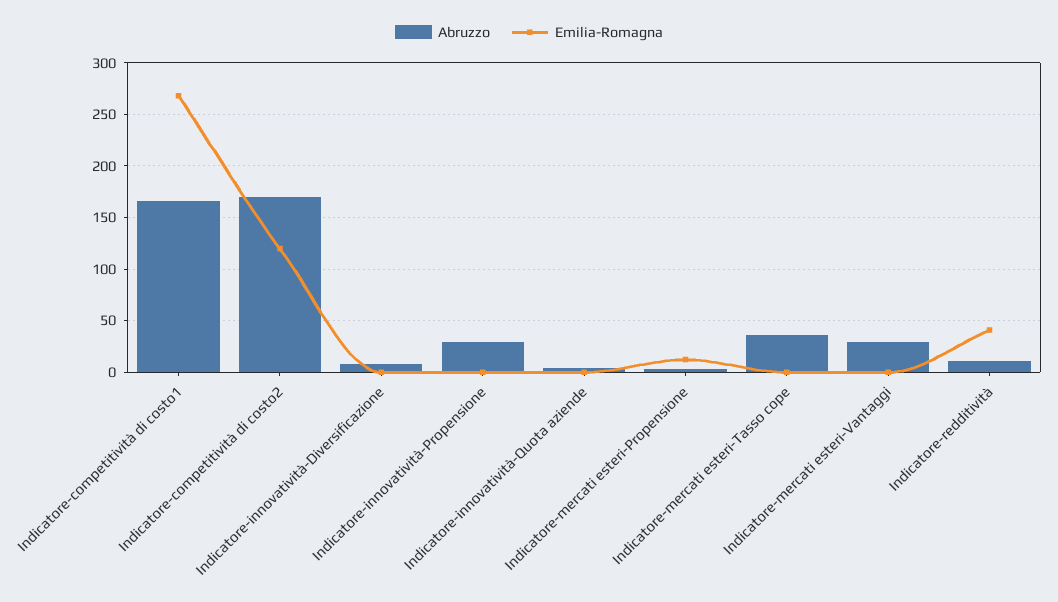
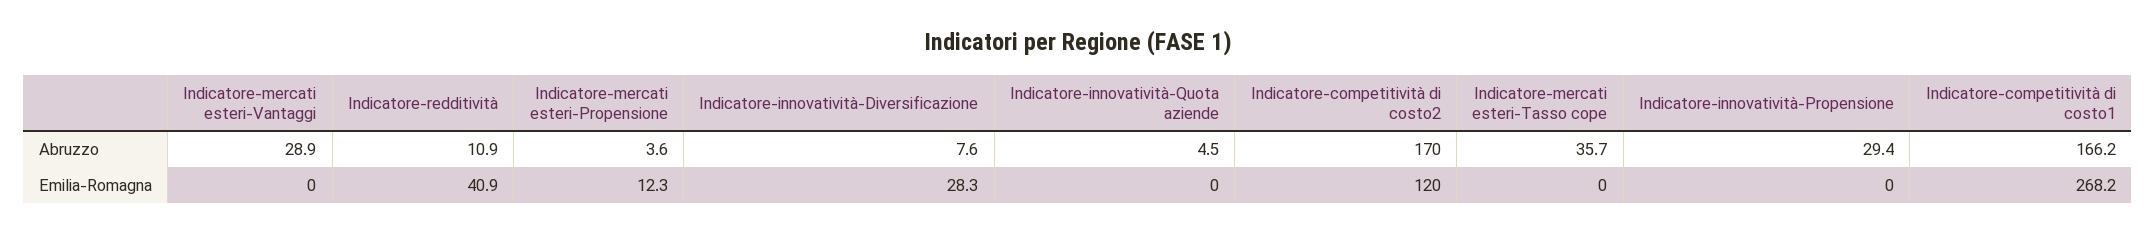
Emilia-Romagna, Indicatore-innovatività-Diversificazione: 0 -> 28.3

